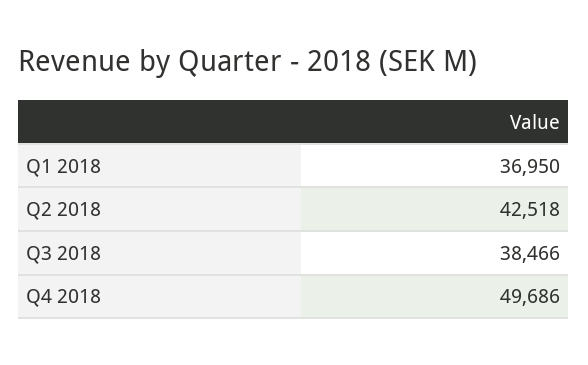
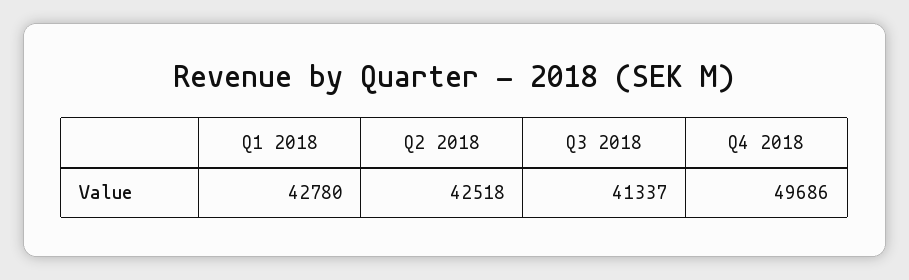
Q1 2018: 36950 -> 42780
Q3 2018: 38466 -> 41337

